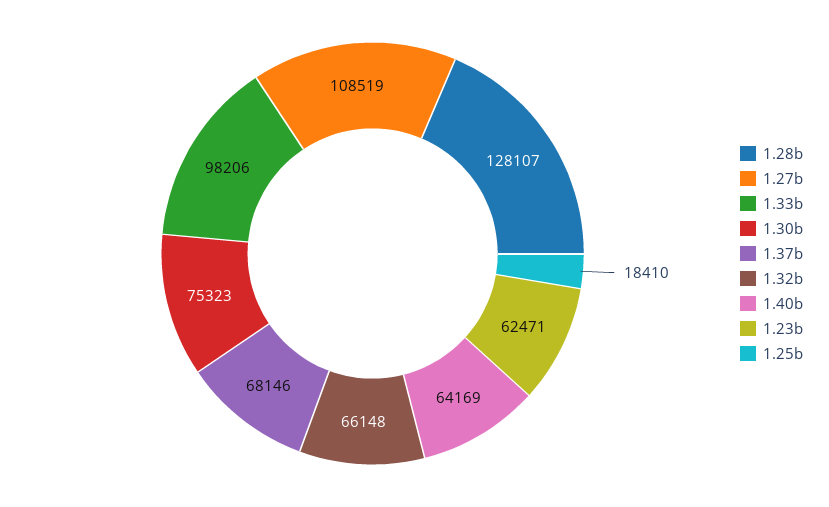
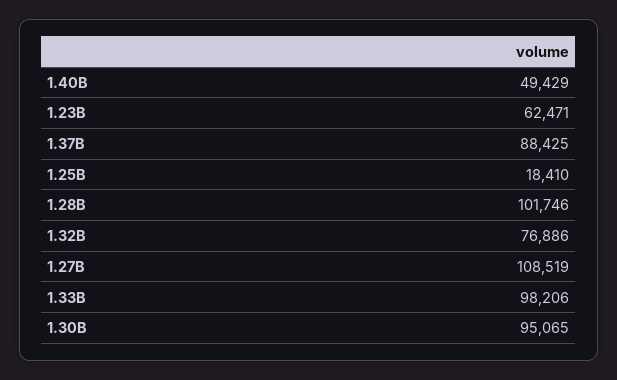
1.28b: 128107 -> 101746
1.30b: 75323 -> 95065
1.37b: 68146 -> 88425
1.32b: 66148 -> 76886
1.40b: 64169 -> 49429

